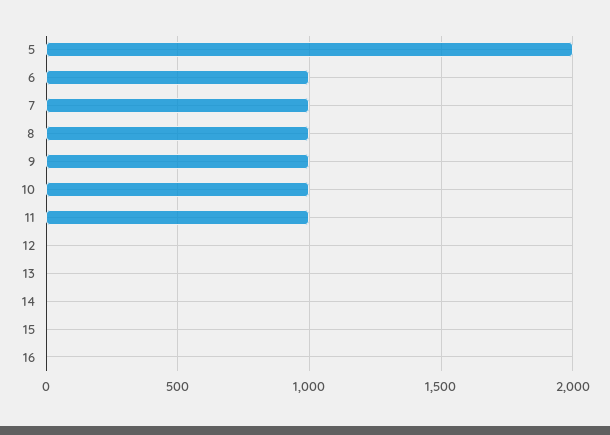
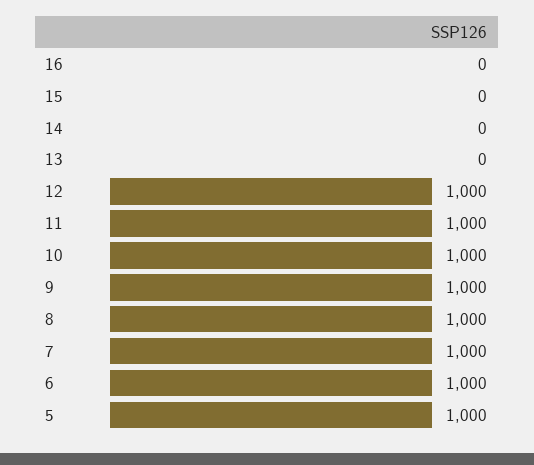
5: 2000 -> 1000
12: 0 -> 1000

